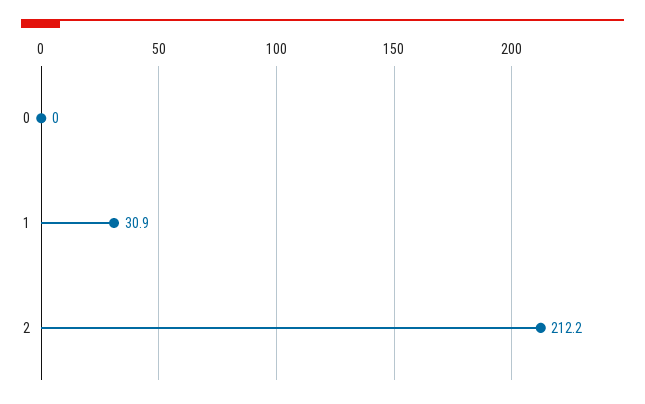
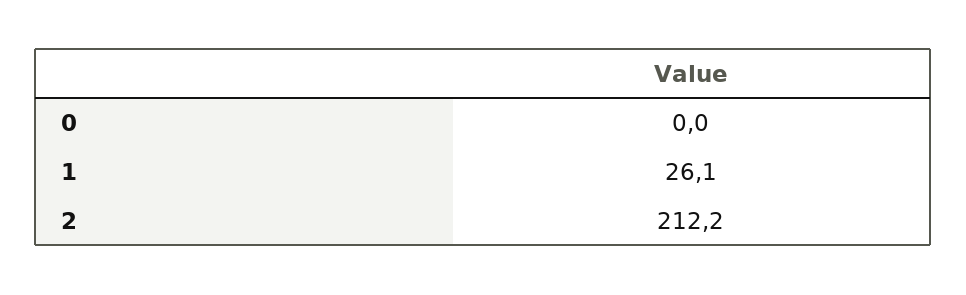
1: 30.9 -> 26.1

